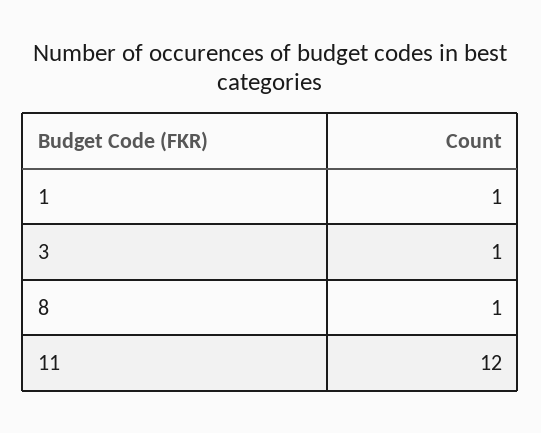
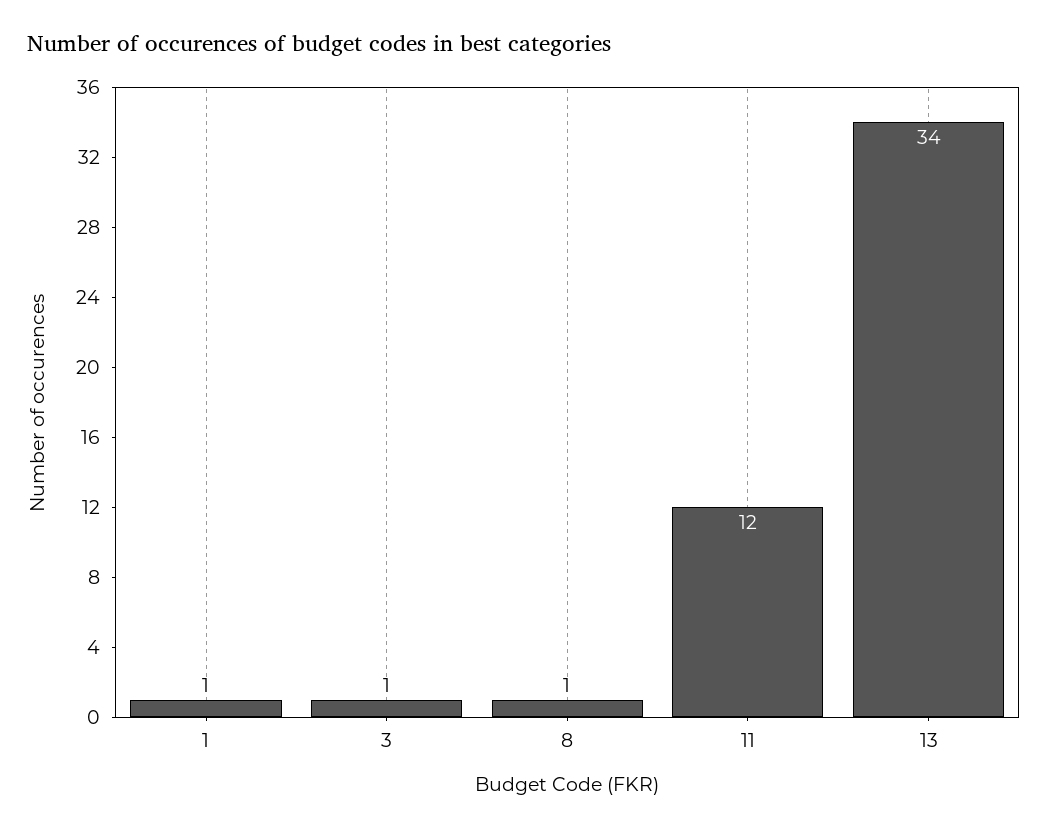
13: none -> 34

